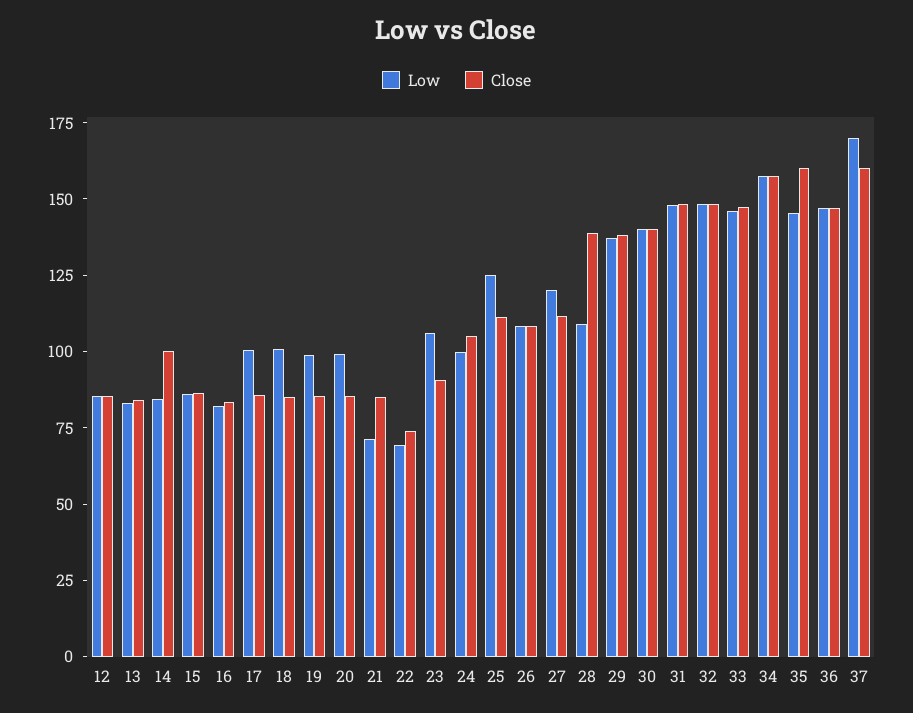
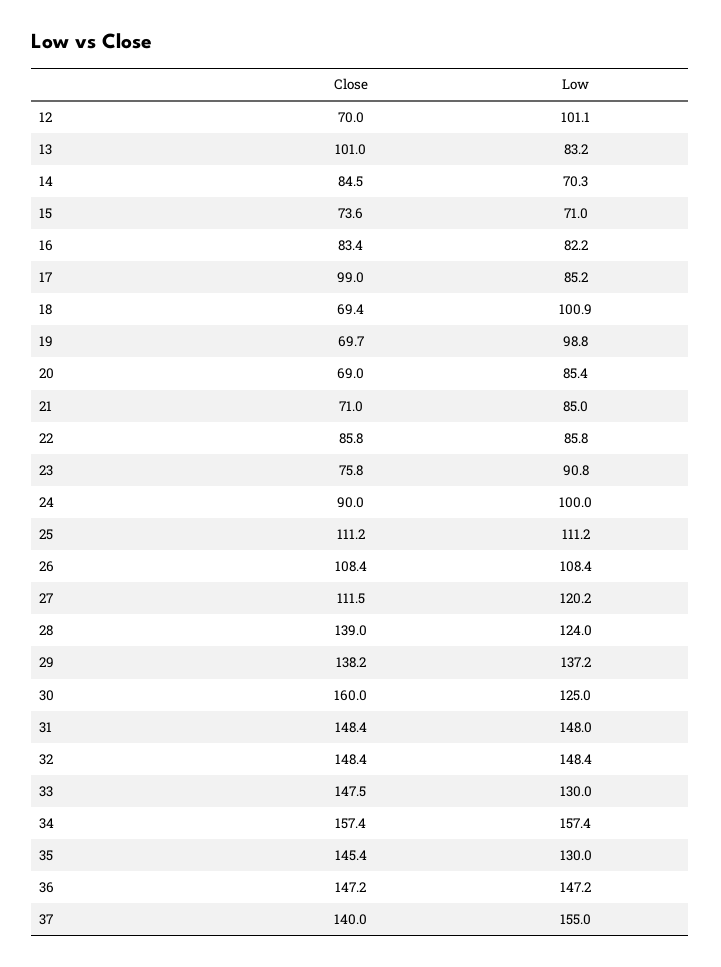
Low, 12: 85 -> 101.1
Close, 12: 85 -> 70
Close, 13: 85 -> 101
Low, 14: 85 -> 70.3
Close, 14: 100 -> 84.5
Low, 15: 85 -> 71
Close, 15: 85 -> 73.6
Low, 17: 100 -> 85.2
Close, 17: 85 -> 99
Close, 18: 85 -> 69.4
Close, 19: 85 -> 69.7
Low, 20: 100 -> 85.4
Close, 20: 85 -> 69
Low, 21: 70 -> 85
Close, 21: 85 -> 71
Low, 22: 70 -> 85.8
Close, 22: 75 -> 85.8
Low, 23: 105 -> 90.8
Close, 23: 90 -> 75.8
Close, 24: 105 -> 90
Low, 25: 125 -> 111.2
Low, 28: 110 -> 124
Low, 30: 140 -> 125
Close, 30: 140 -> 160
Low, 33: 145 -> 130
Low, 35: 145 -> 130
Close, 35: 160 -> 145.4
Low, 37: 170 -> 155
Close, 37: 160 -> 140

